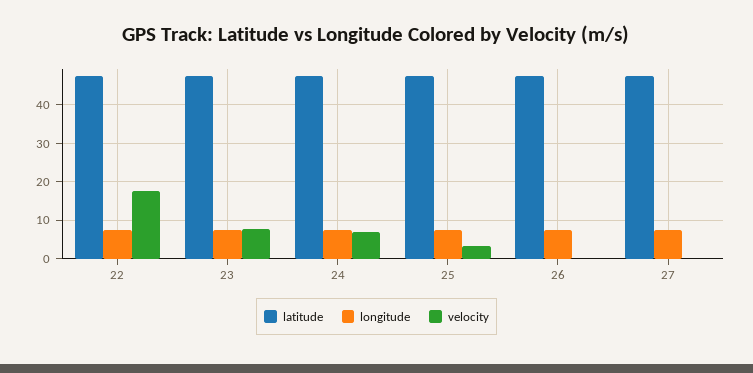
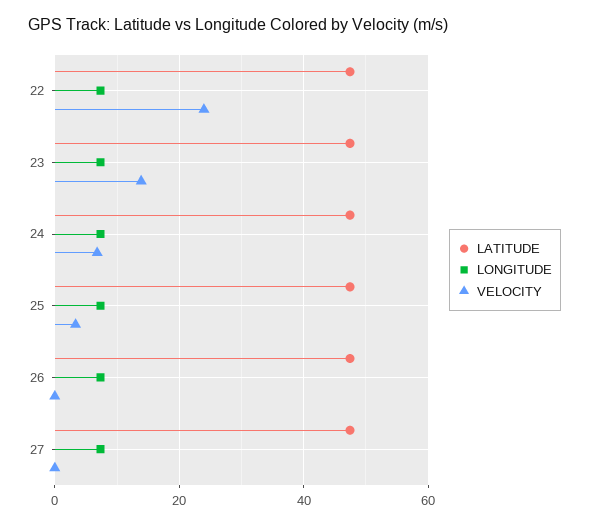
velocity, 22: 18 -> 24
velocity, 23: 8 -> 14

